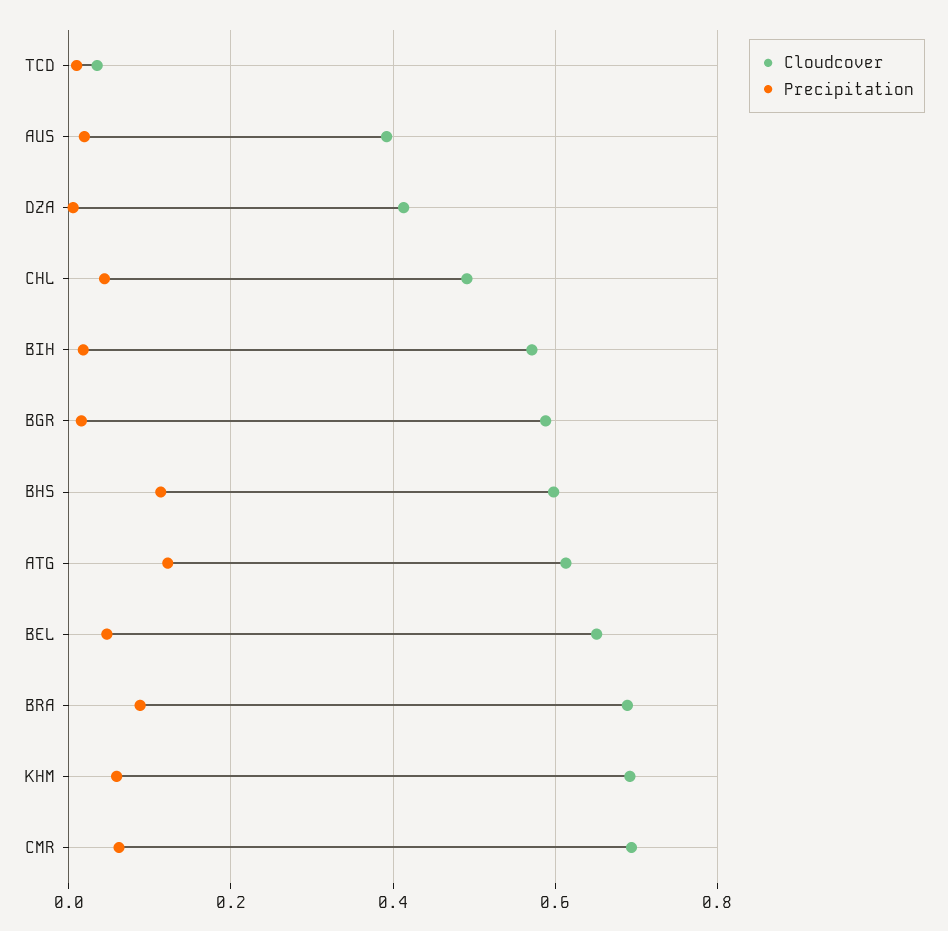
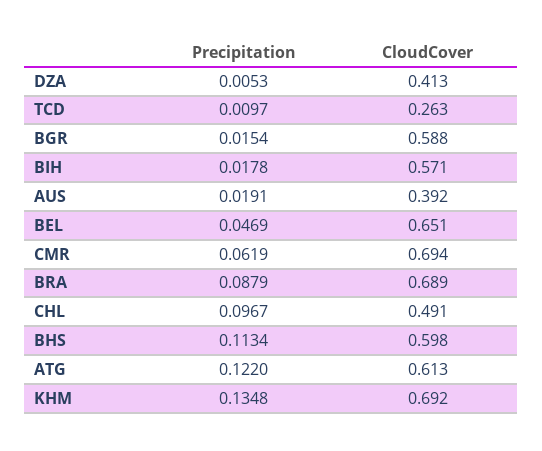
Cloudcover, TCD: 0.04 -> 0.263
Precipitation, CHL: 0.04 -> 0.0967
Precipitation, KHM: 0.06 -> 0.1348

